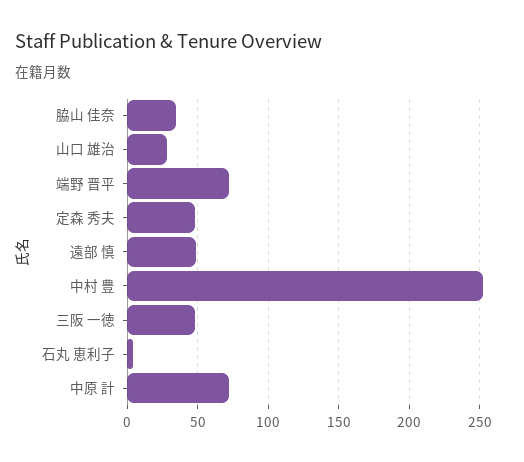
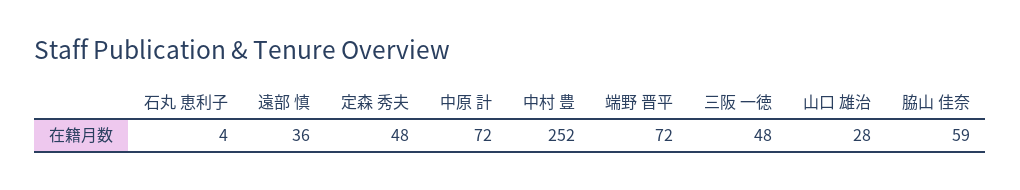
脇山 佳奈: 35 -> 59
遠部 慎: 50 -> 36

